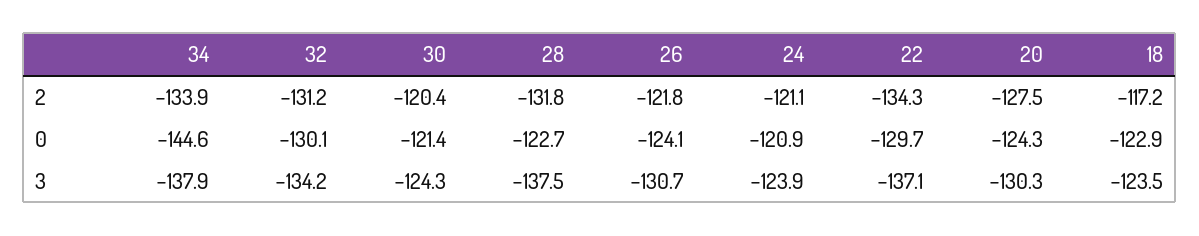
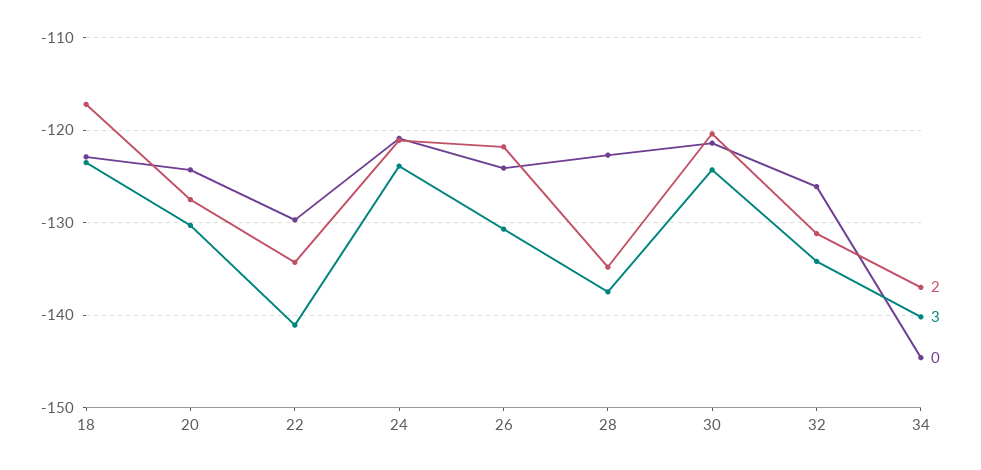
2, 34: -133.9 -> -137
2, 28: -131.8 -> -135
0, 32: -130.1 -> -126
3, 34: -137.9 -> -140
3, 22: -137.1 -> -141

